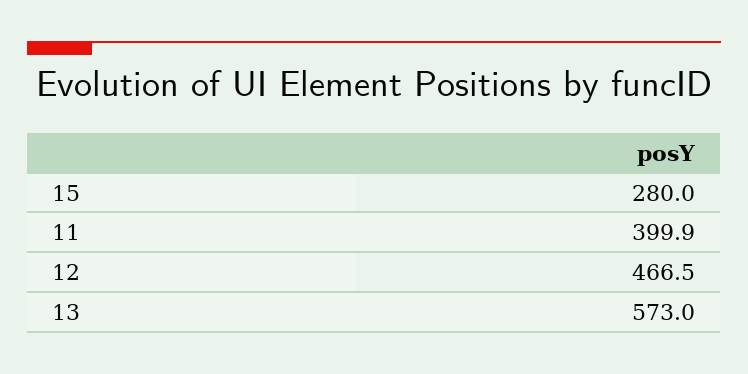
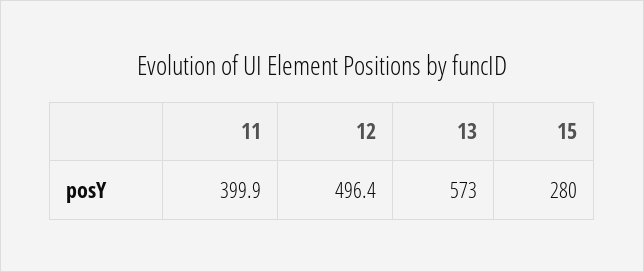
12: 466.5 -> 496.4

